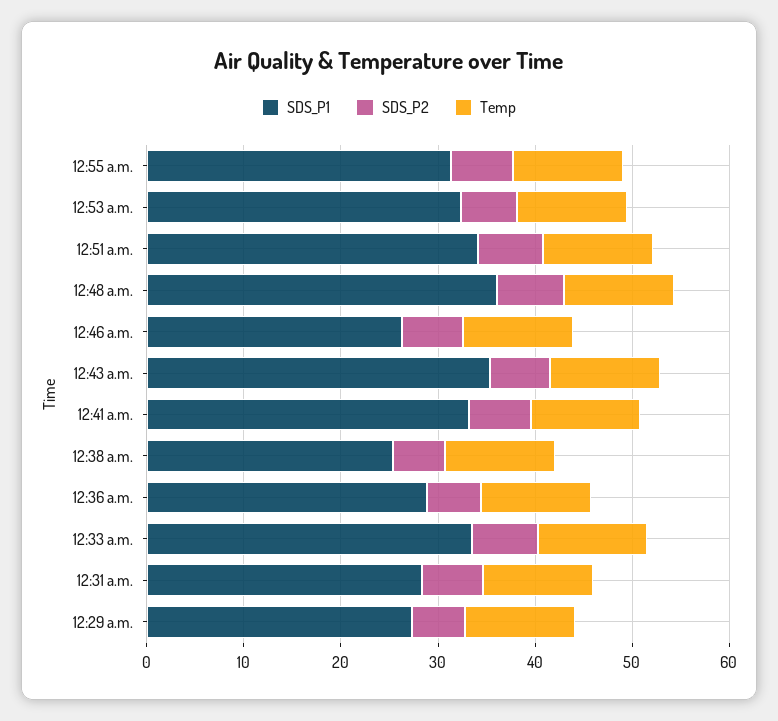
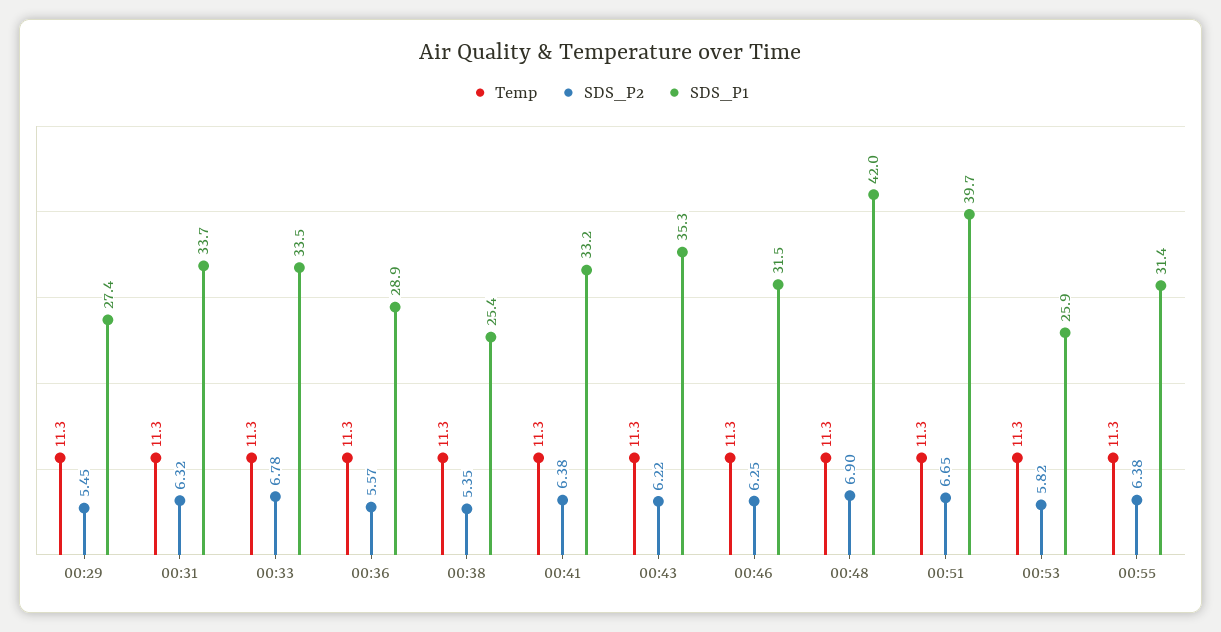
SDS_P1, 12:53 a.m.: 32 -> 25.9
SDS_P1, 12:51 a.m.: 34 -> 39.7
SDS_P1, 12:48 a.m.: 36 -> 42
SDS_P1, 12:46 a.m.: 26 -> 31.5
SDS_P1, 12:31 a.m.: 28 -> 33.7

